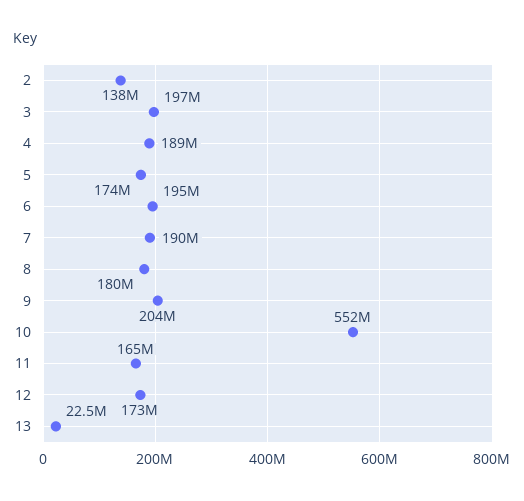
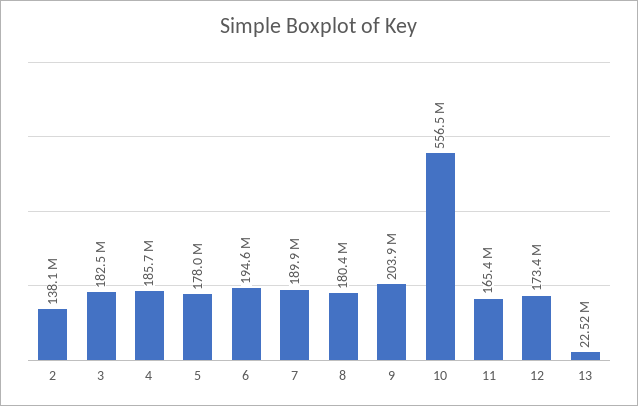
3: 197000000 -> 182500000
4: 189000000 -> 185700000
5: 174000000 -> 178000000
10: 552000000 -> 556500000

